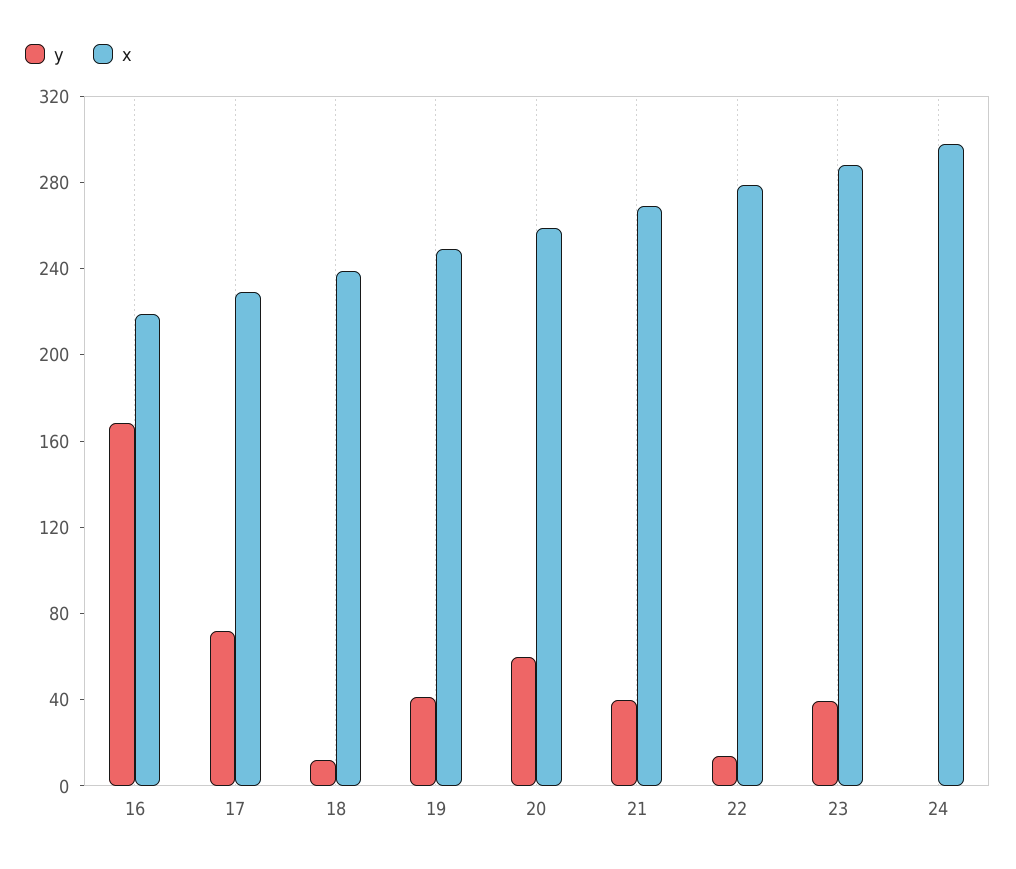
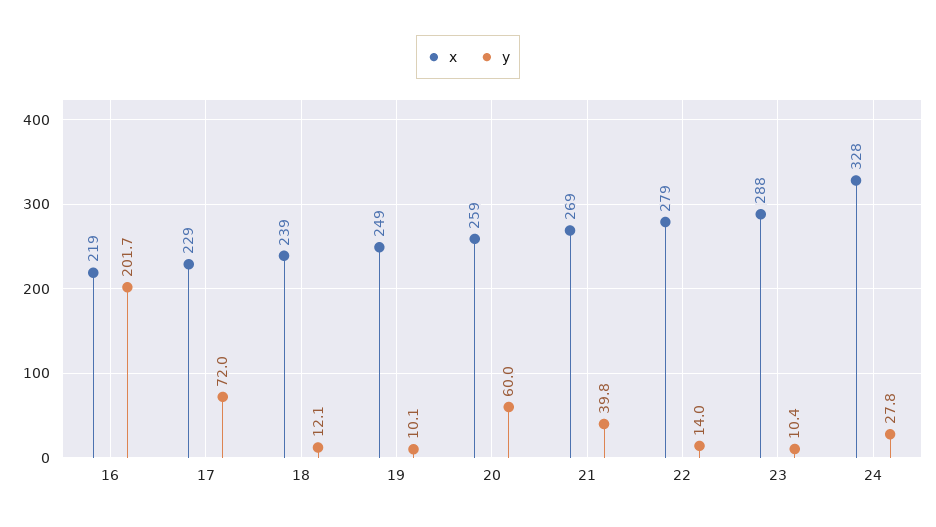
y, 16: 170 -> 201.7
y, 19: 40 -> 10.1
y, 23: 40 -> 10.4
y, 24: 0 -> 27.8
x, 24: 300 -> 328

